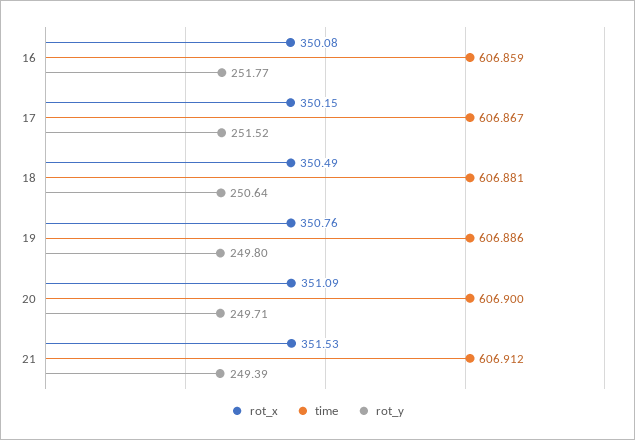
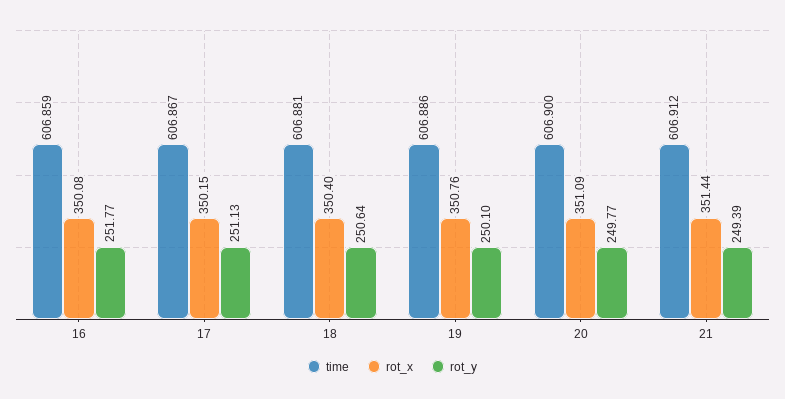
rot_y, 17: 251.52 -> 251.13
rot_x, 18: 350.49 -> 350.4
rot_y, 19: 249.8 -> 250.1
rot_y, 20: 249.71 -> 249.77
rot_x, 21: 351.53 -> 351.44

